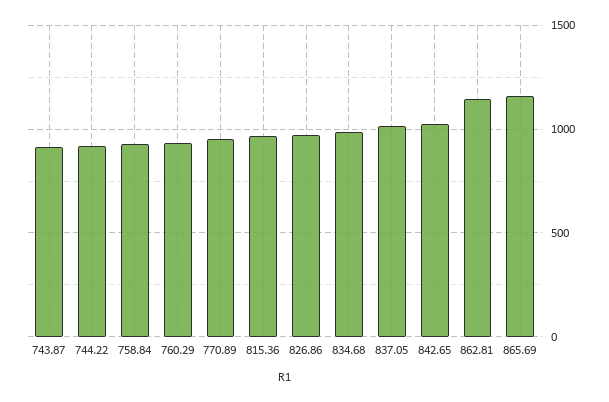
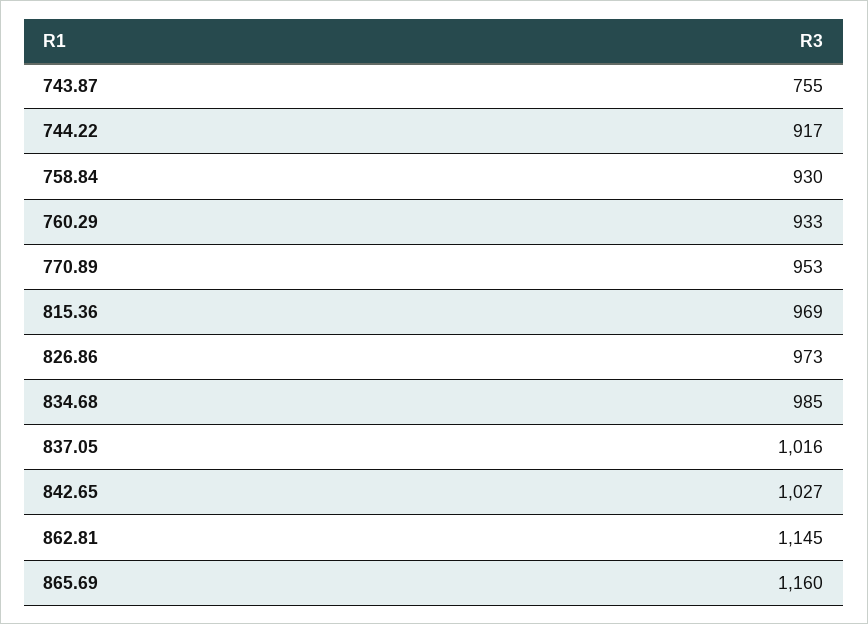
743.87: 900 -> 755

